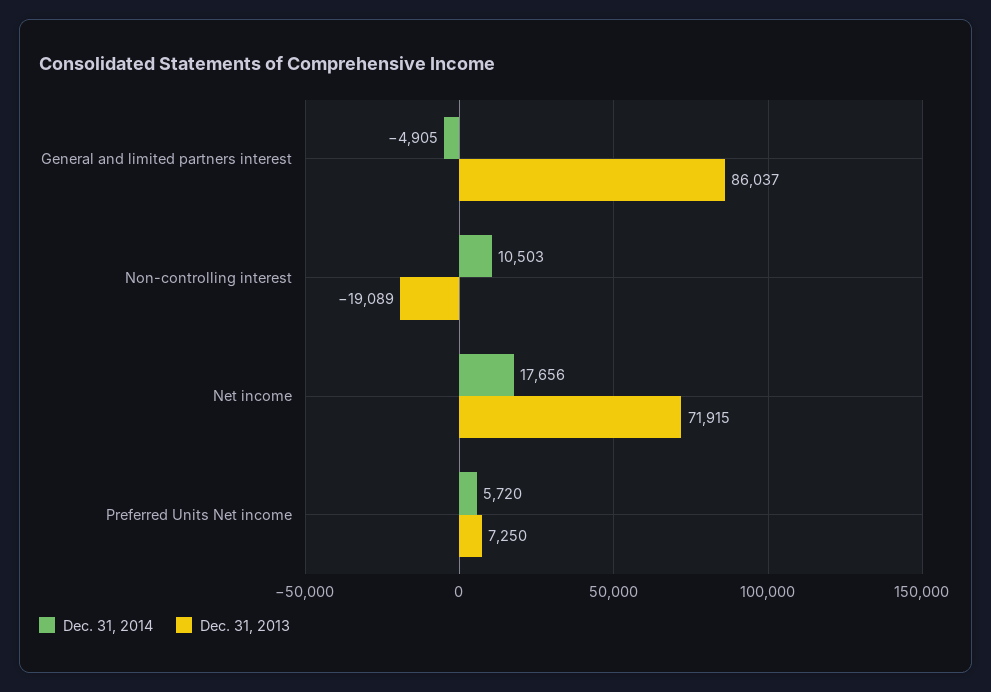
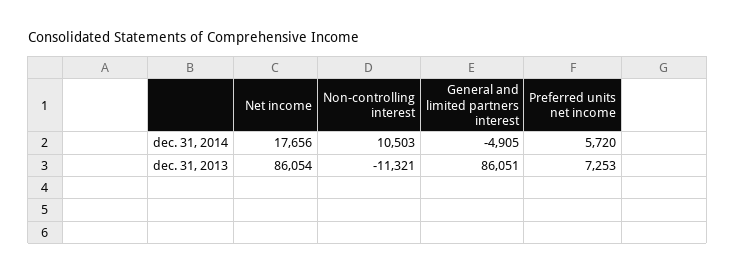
Dec. 31, 2013, General and limited partners interest: 86037 -> 86051
Dec. 31, 2013, Non-controlling interest: -19089 -> -11321
Dec. 31, 2013, Net income: 71915 -> 86054
Dec. 31, 2013, Preferred Units Net income: 7250 -> 7253

